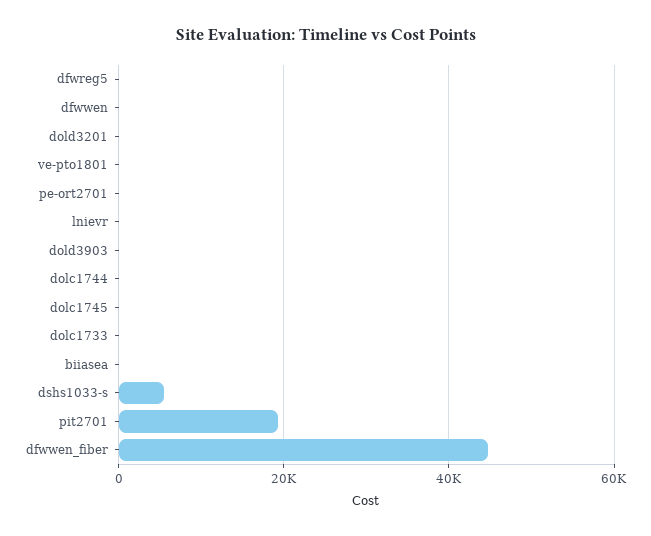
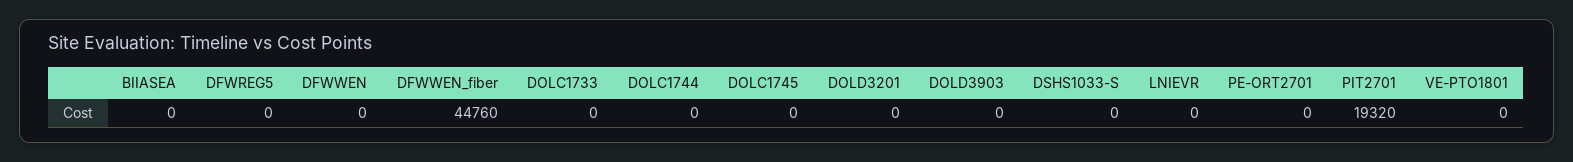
dshs1033-s: 6000 -> 0

